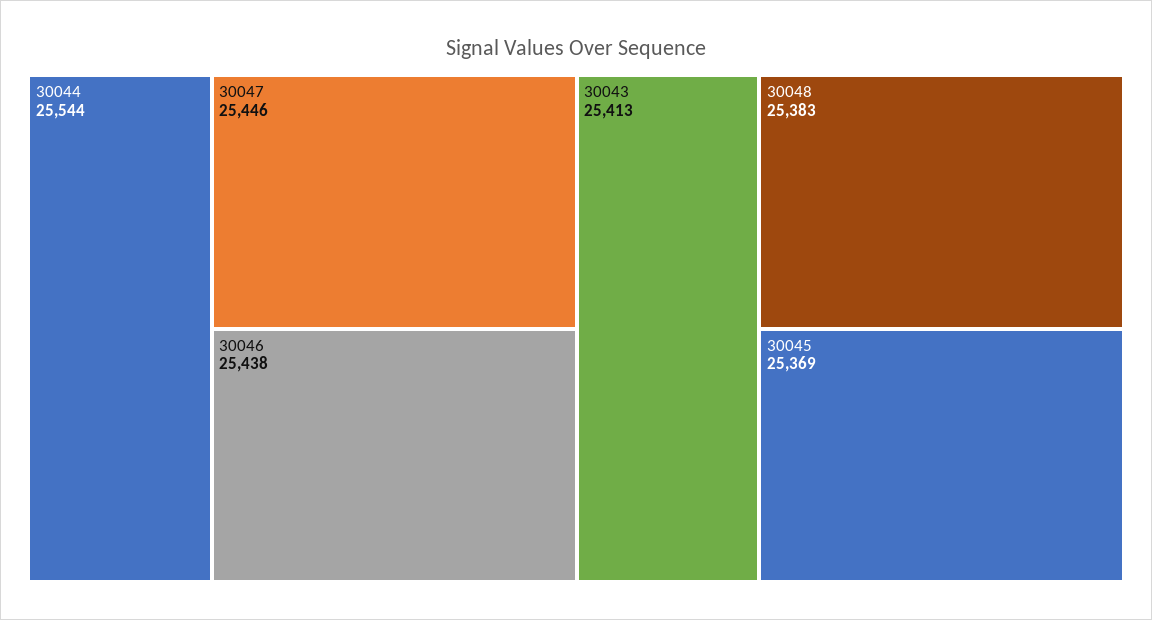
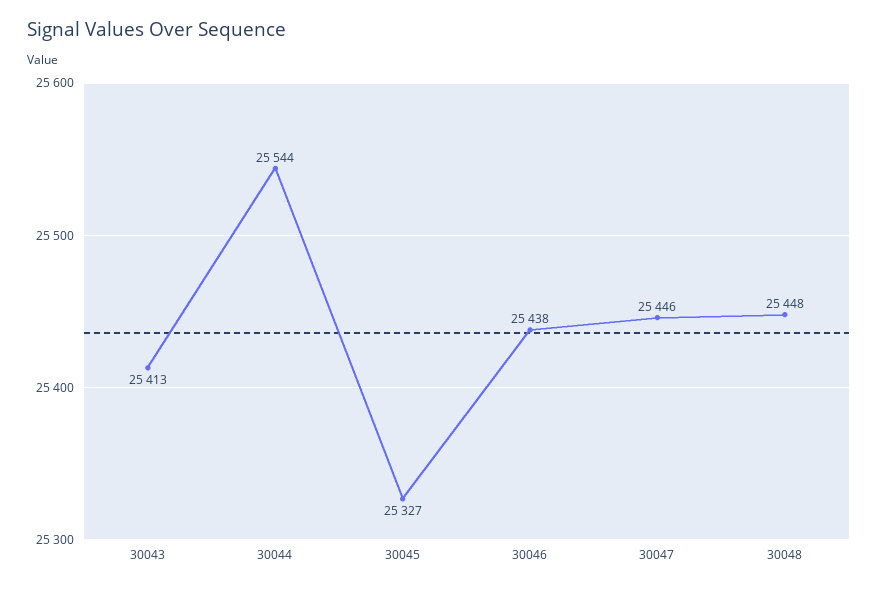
30048: 25383 -> 25448
30045: 25369 -> 25327

